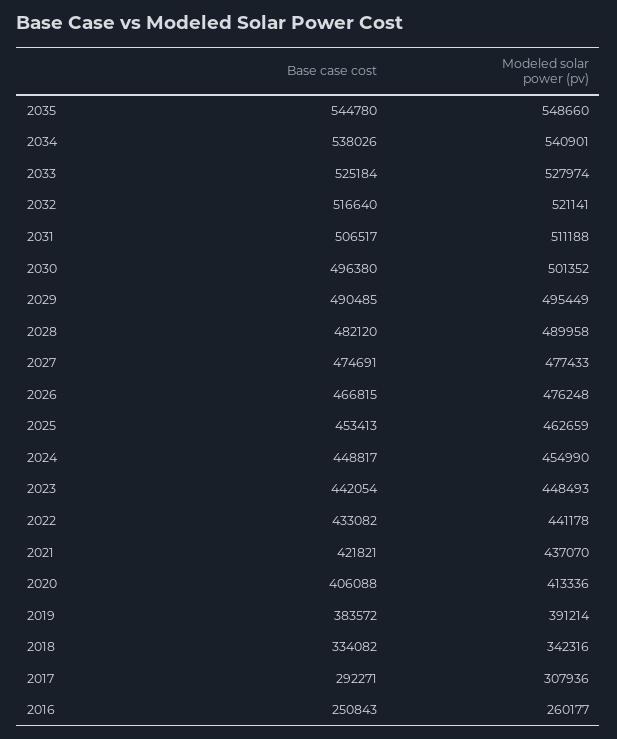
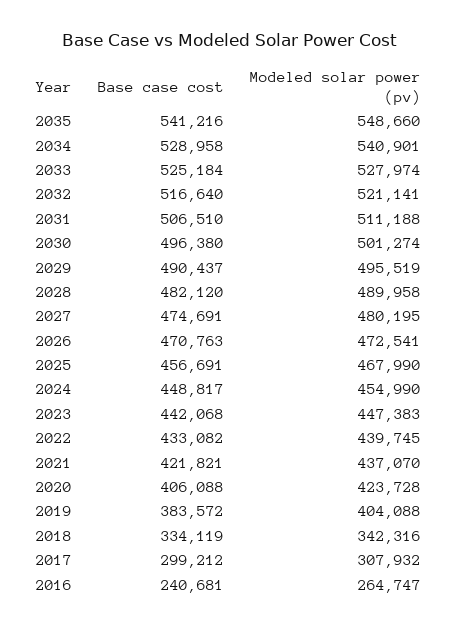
Base case cost, 2035: 544780 -> 541216
Base case cost, 2034: 538026 -> 528958
Base case cost, 2031: 506517 -> 506510
Modeled solar power (pv), 2030: 501352 -> 501274
Base case cost, 2029: 490485 -> 490437
Modeled solar power (pv), 2029: 495449 -> 495519
Modeled solar power (pv), 2027: 477433 -> 480195
Base case cost, 2026: 466815 -> 470763
Modeled solar power (pv), 2026: 476248 -> 472541
Base case cost, 2025: 453413 -> 456691
Modeled solar power (pv), 2025: 462659 -> 467990
Base case cost, 2023: 442054 -> 442068
Modeled solar power (pv), 2023: 448493 -> 447383
Modeled solar power (pv), 2022: 441178 -> 439745
Modeled solar power (pv), 2020: 413336 -> 423728
Modeled solar power (pv), 2019: 391214 -> 404088
Base case cost, 2018: 334082 -> 334119
Base case cost, 2017: 292271 -> 299212
Modeled solar power (pv), 2017: 307936 -> 307932
Base case cost, 2016: 250843 -> 240681
Modeled solar power (pv), 2016: 260177 -> 264747

